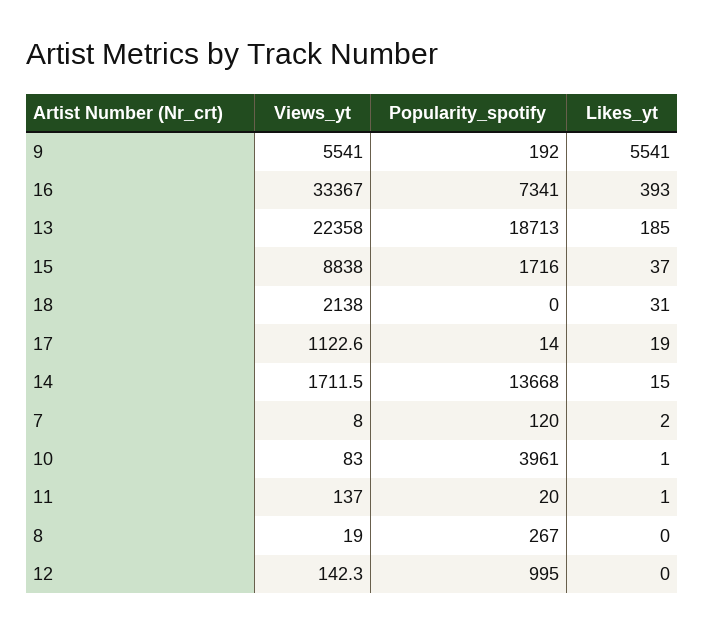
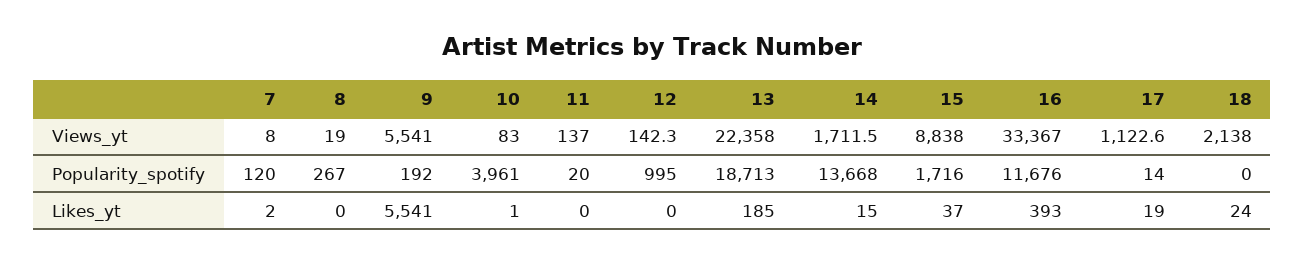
Popularity_spotify, 16: 7341 -> 11676
Likes_yt, 18: 31 -> 24
Likes_yt, 11: 1 -> 0

